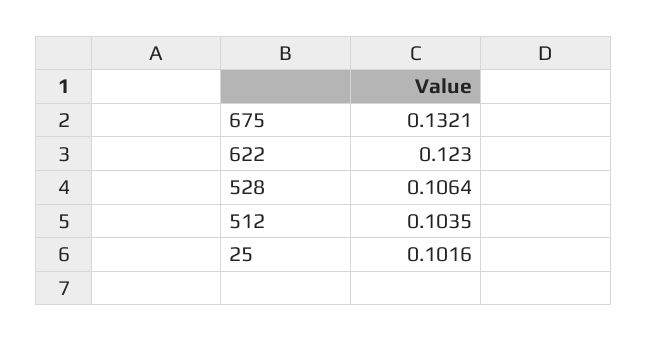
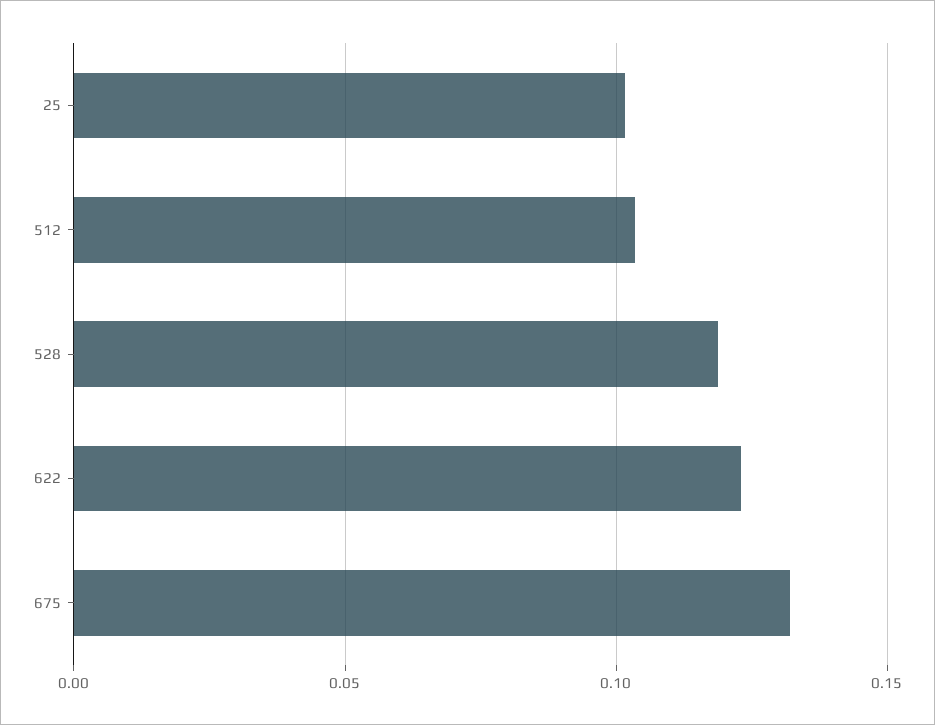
528: 0.1064 -> 0.12

